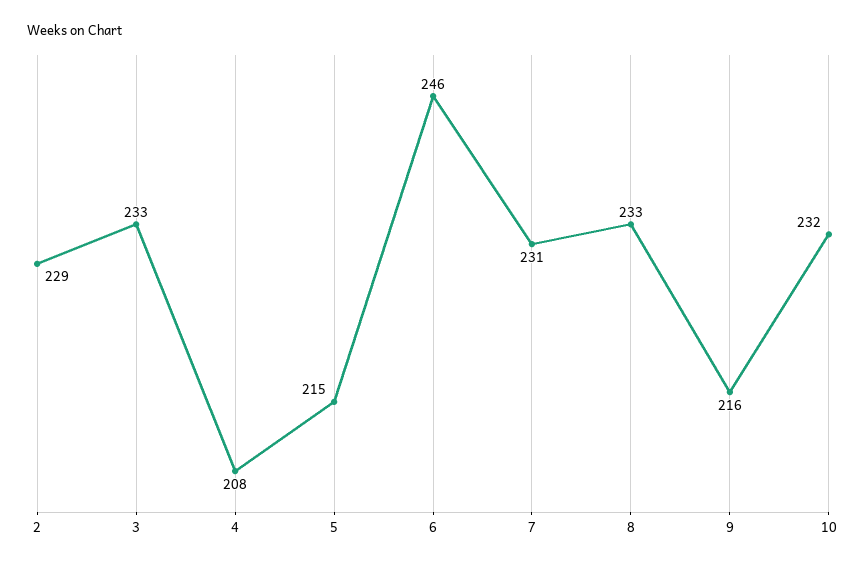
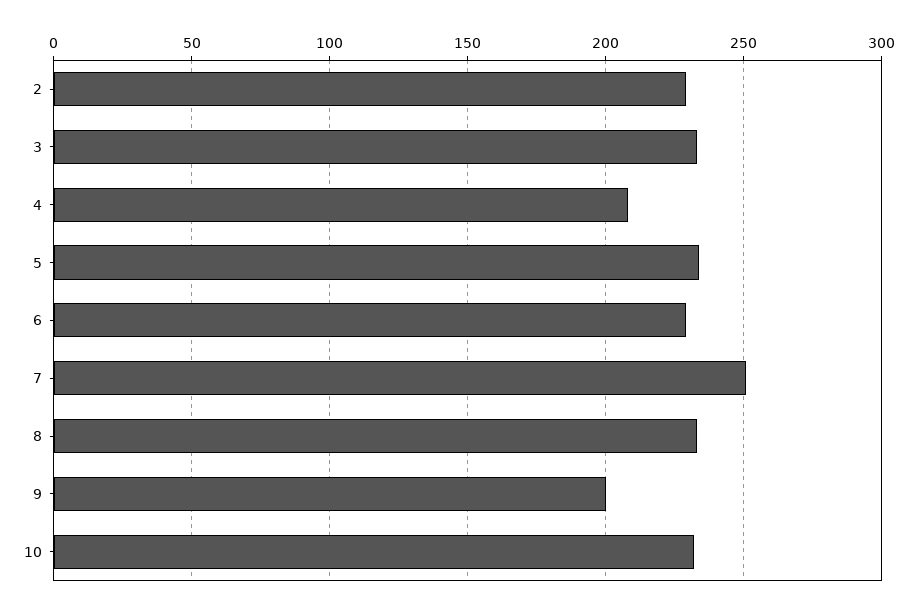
5: 215 -> 235
6: 246 -> 230
7: 231 -> 250
9: 216 -> 200

